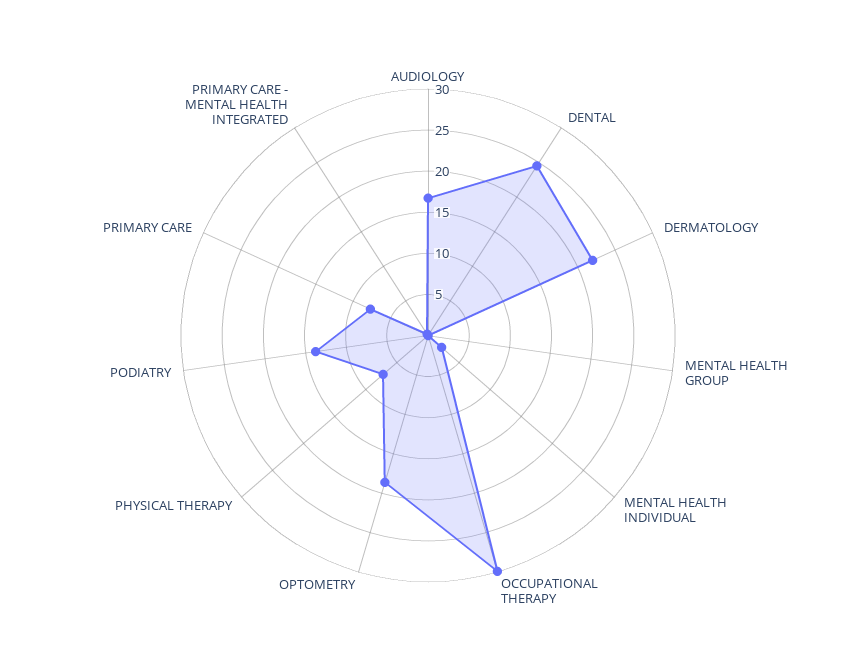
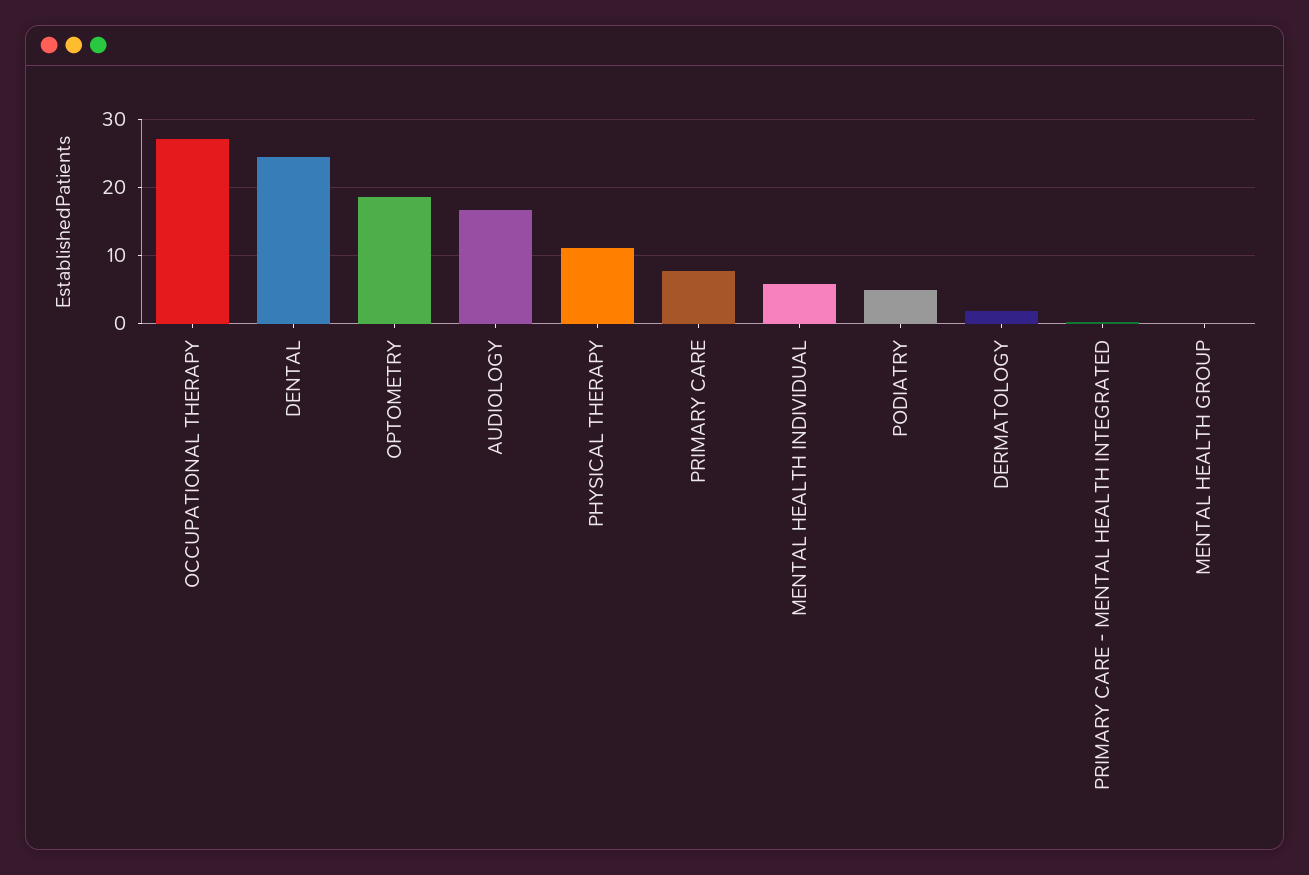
DERMATOLOGY: 22 -> 2
MENTAL HEALTH INDIVIDUAL: 2 -> 6
OCCUPATIONAL THERAPY: 30 -> 27
PHYSICAL THERAPY: 7 -> 11
PODIATRY: 14 -> 5

